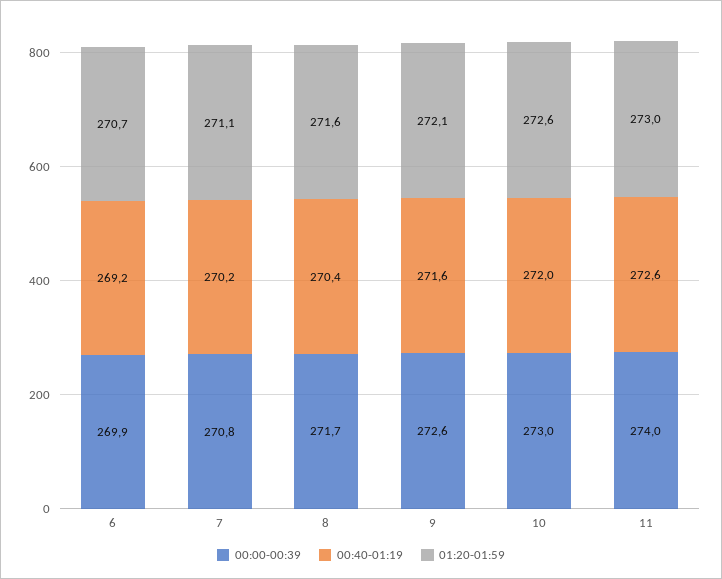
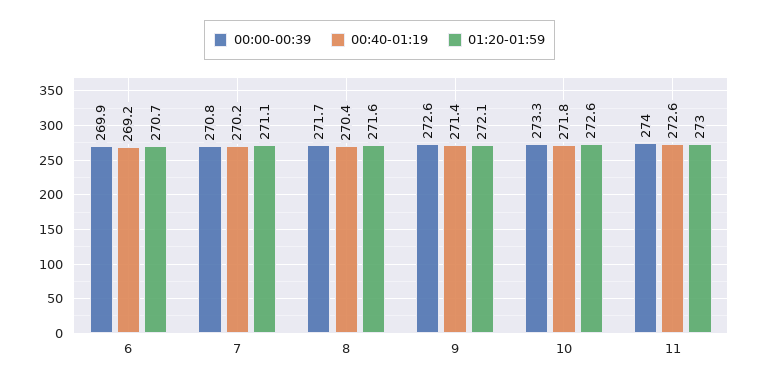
00:40-01:19, 9: 271.6 -> 271.4
00:00-00:39, 10: 273 -> 273.3
00:40-01:19, 10: 272 -> 271.8

